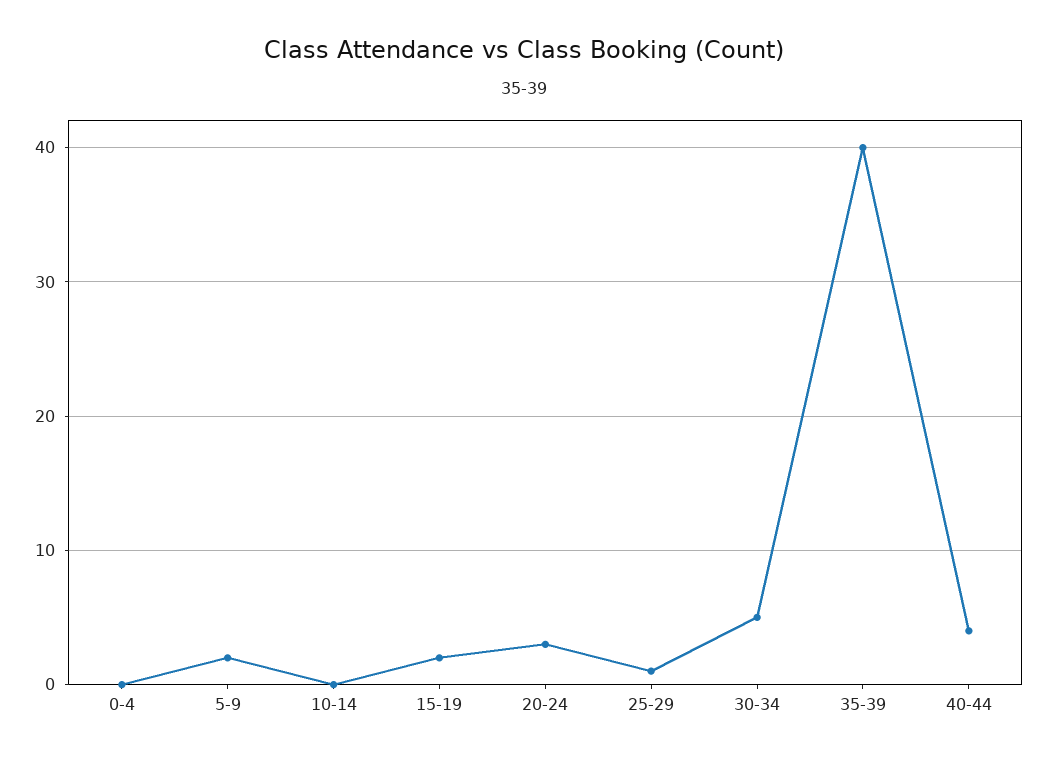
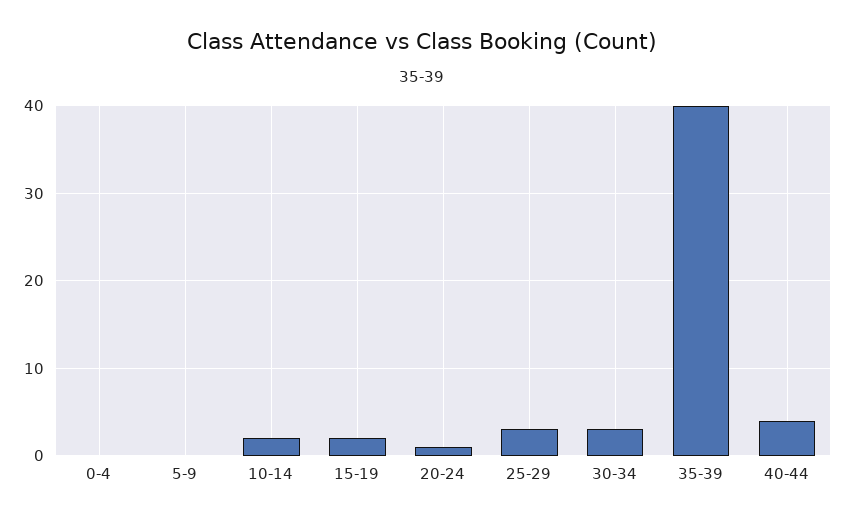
5-9: 2 -> 0
10-14: 0 -> 2
20-24: 3 -> 1
25-29: 1 -> 3
30-34: 5 -> 3

